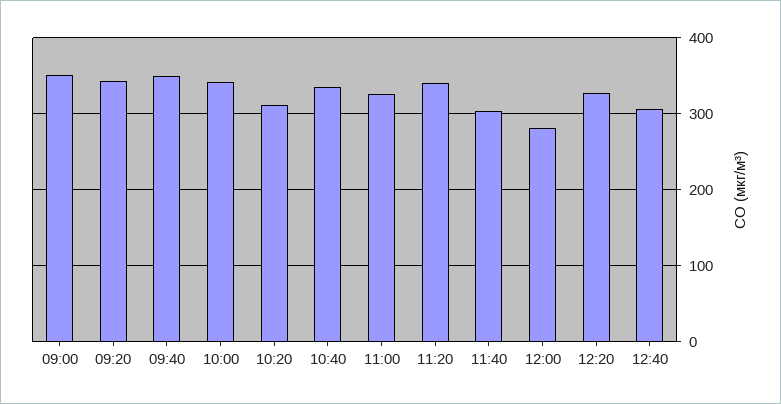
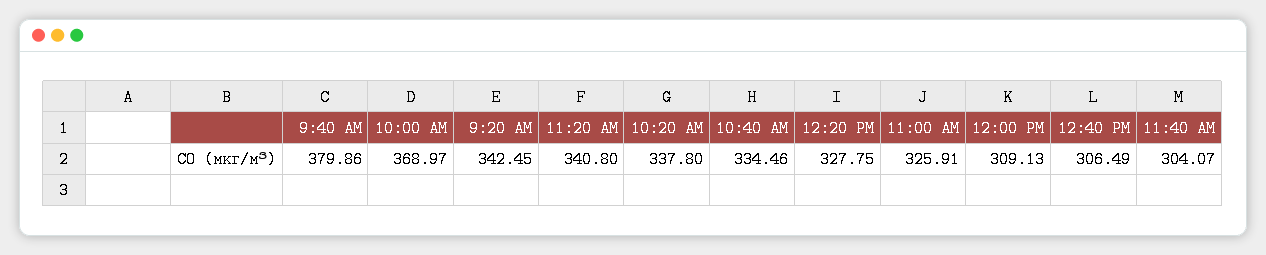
09:00: 350 -> none
09:40: 350 -> 379.86
10:00: 340 -> 368.97
10:20: 310 -> 337.8
12:00: 280 -> 309.13

